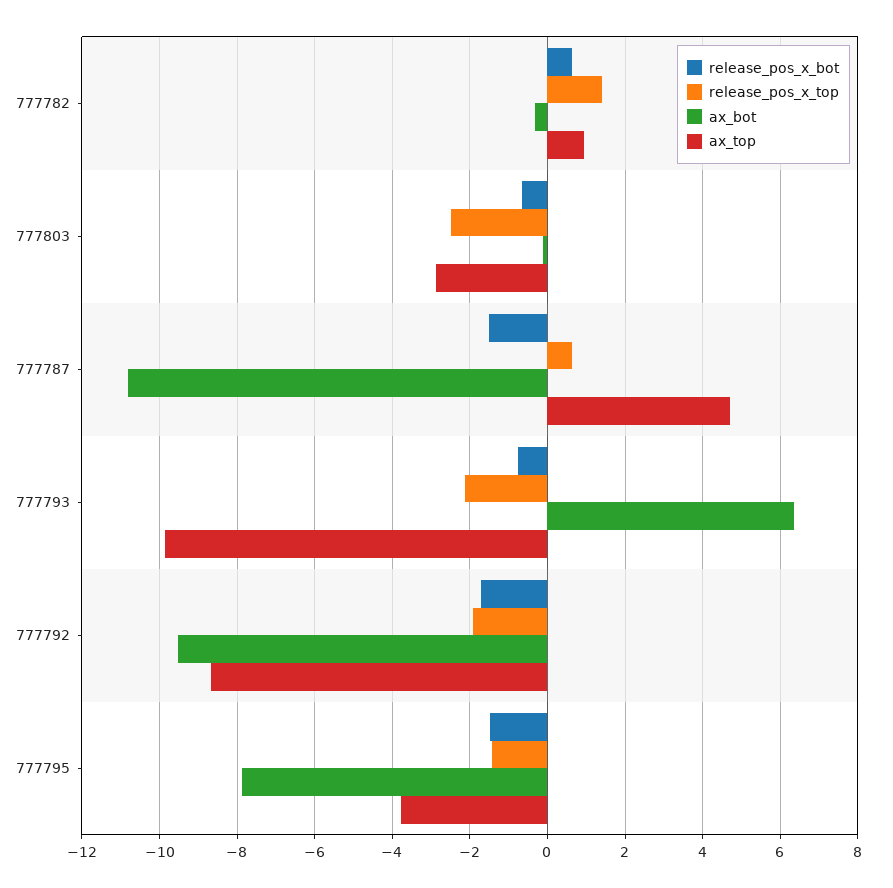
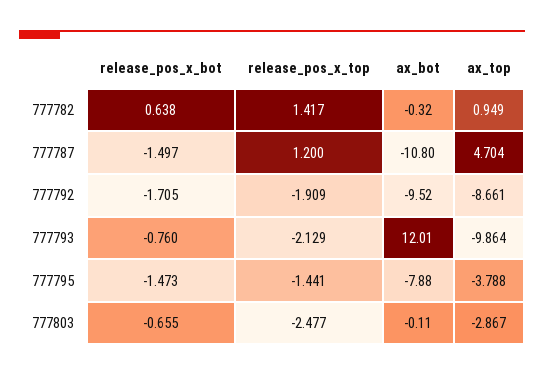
release_pos_x_top, 777787: 0.6 -> 1.2
ax_bot, 777793: 6.4 -> 12.01

